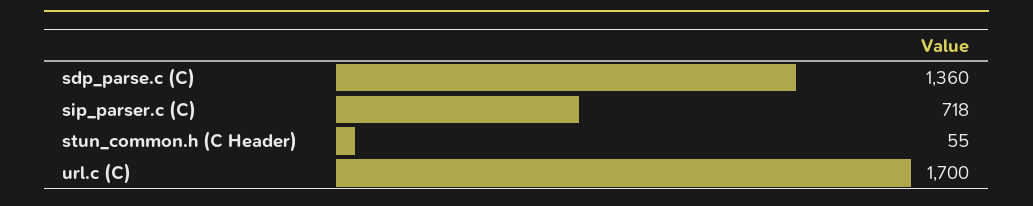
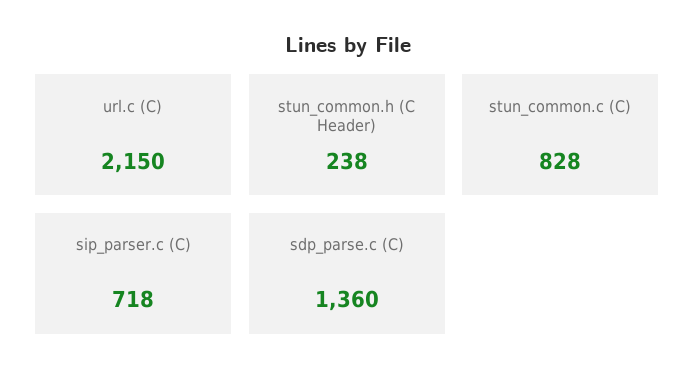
stun_common.h (C Header): 55 -> 238
url.c (C): 1700 -> 2150
stun_common.c (C): none -> 828

